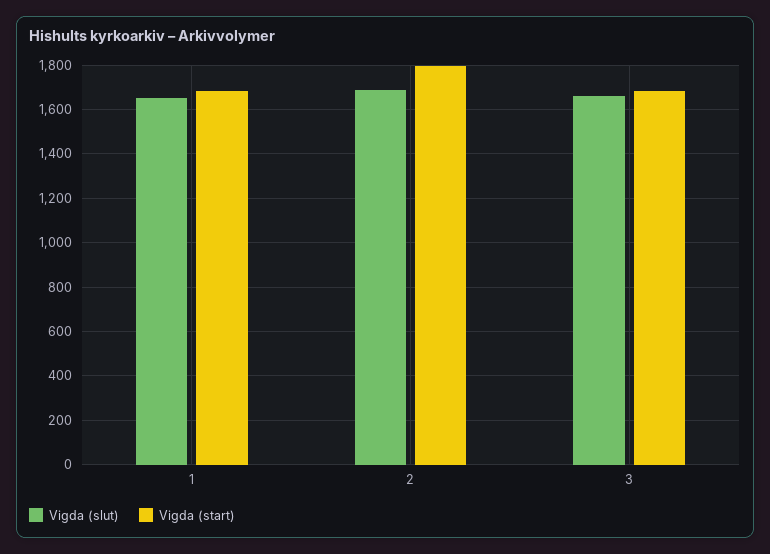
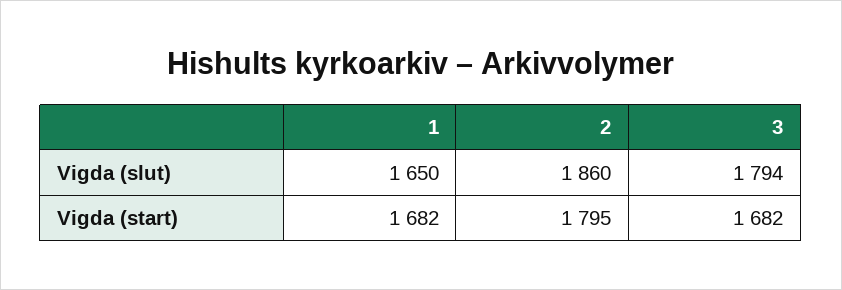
Vigda (slut), 2: 1700 -> 1860
Vigda (slut), 3: 1650 -> 1794

